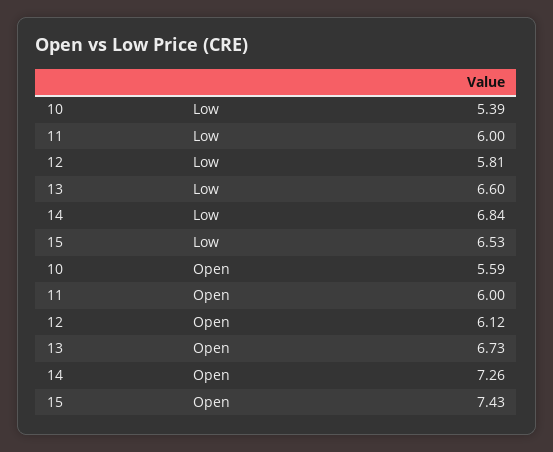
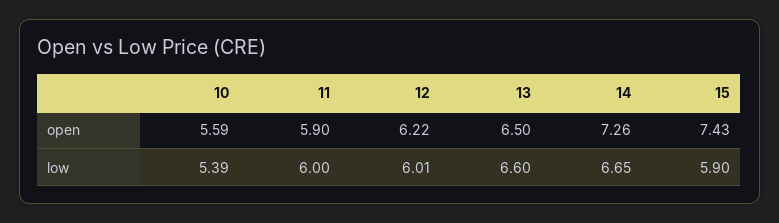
12, Low: 5.81 -> 6.01
14, Low: 6.84 -> 6.65
15, Low: 6.53 -> 5.9
11, Open: 6 -> 5.9
12, Open: 6.12 -> 6.22
13, Open: 6.73 -> 6.5

